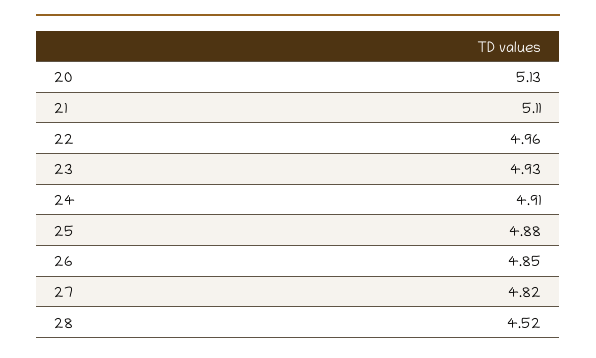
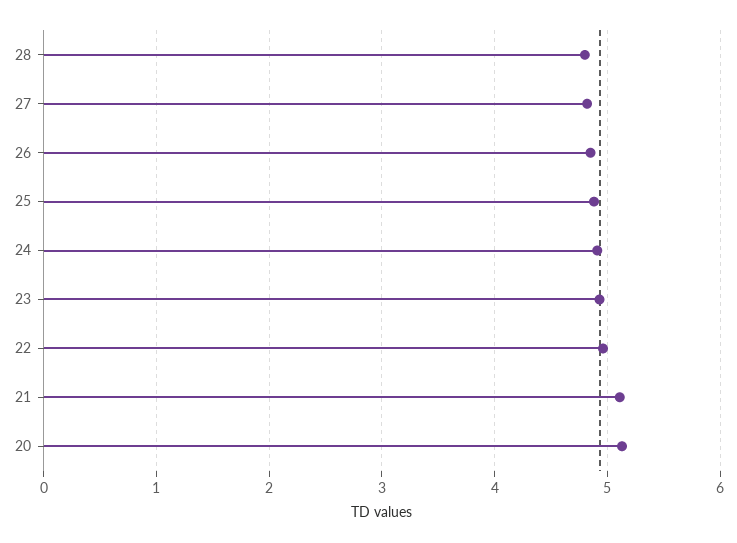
28: 4.52 -> 4.8

